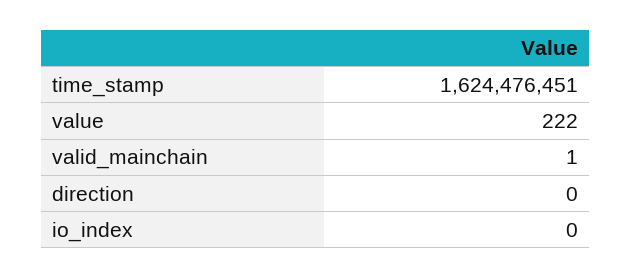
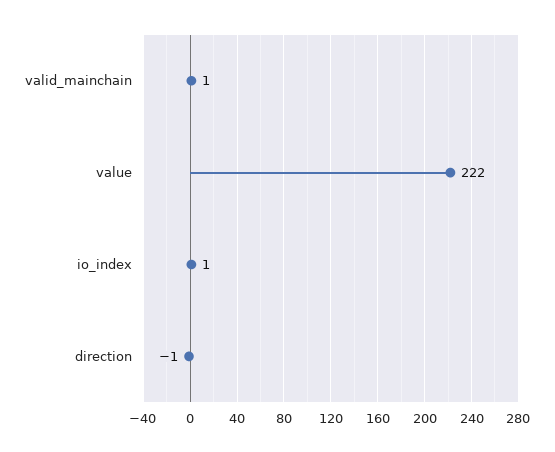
time_stamp: 1624476451 -> none
direction: 0 -> -1
io_index: 0 -> 1

